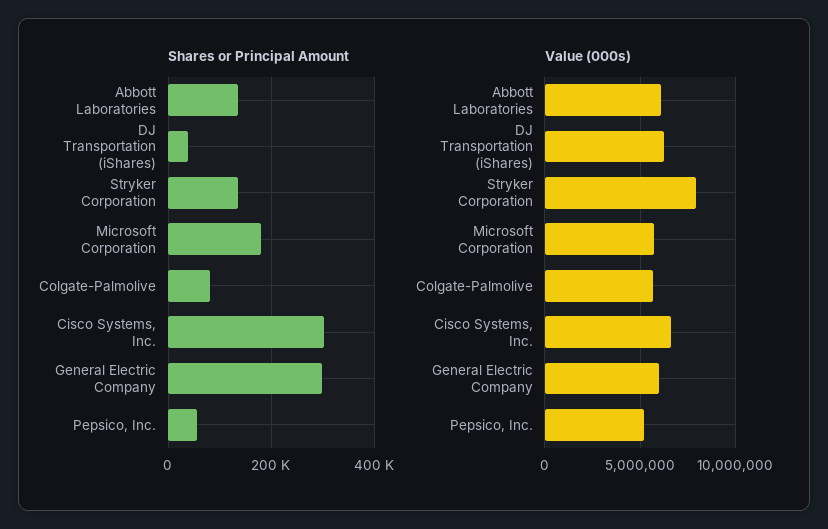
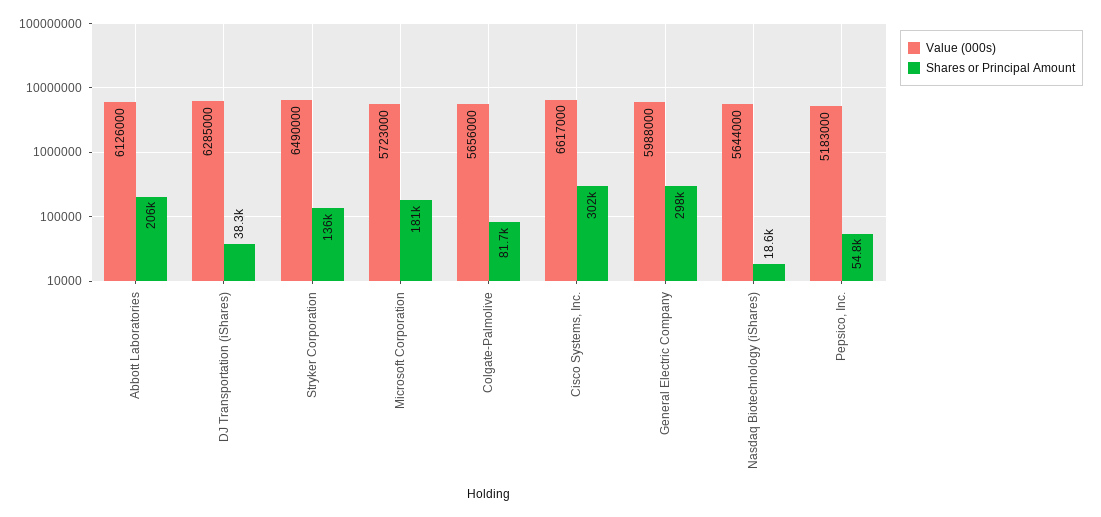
Shares or Principal Amount, Abbott Laboratories: 140000 -> 206000
Value (000s), Stryker Corporation: 8000000 -> 6490000
Value (000s), Nasdaq Biotechnology (iShares): none -> 5644000
Shares or Principal Amount, Nasdaq Biotechnology (iShares): none -> 18600

